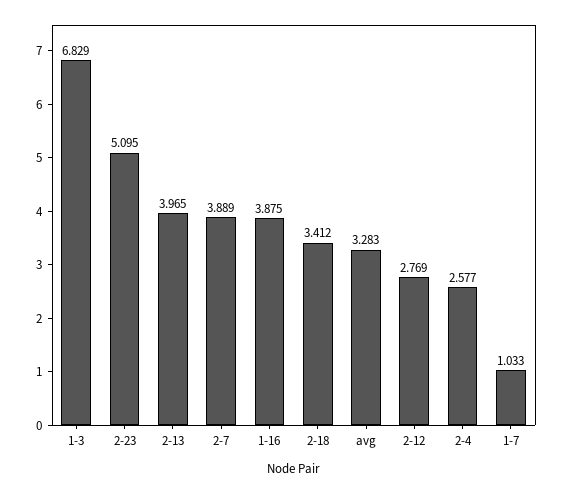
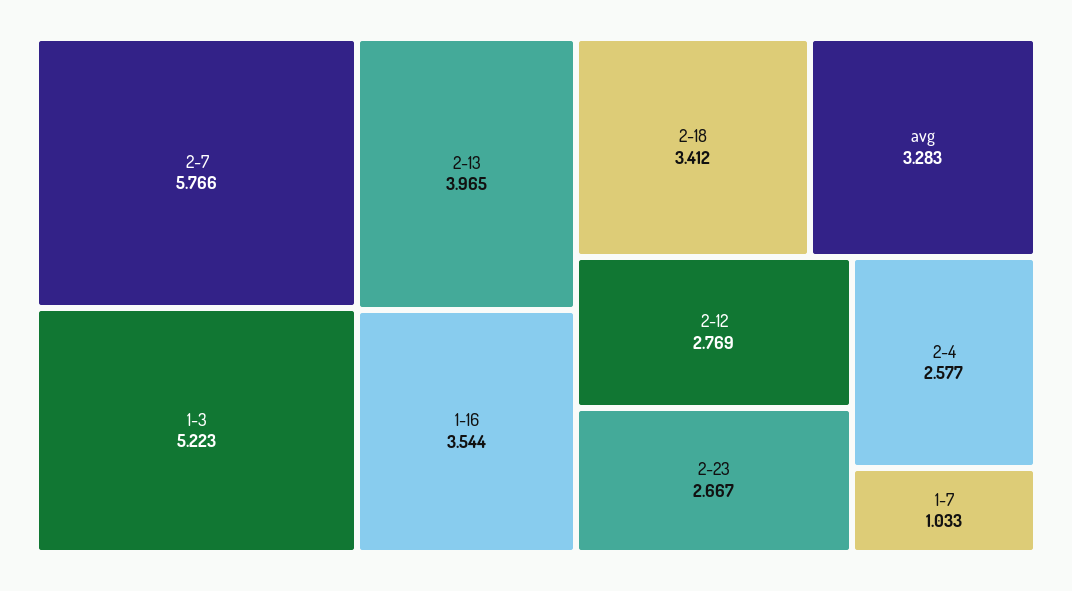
1-3: 6.829 -> 5.223
2-23: 5.095 -> 2.667
2-7: 3.889 -> 5.766
1-16: 3.875 -> 3.544

